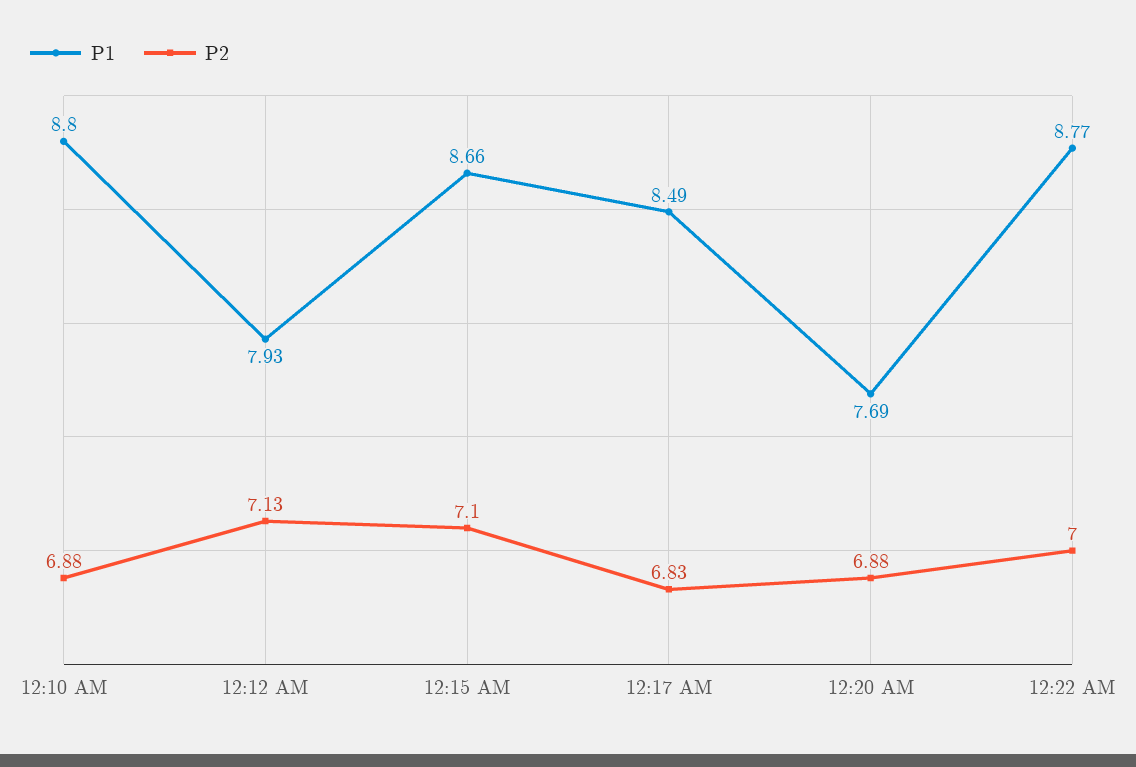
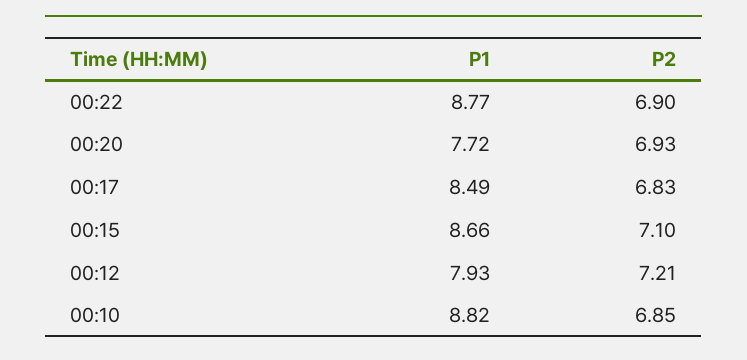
P1, 12:10 AM: 8.8 -> 8.82
P2, 12:10 AM: 6.88 -> 6.85
P2, 12:12 AM: 7.13 -> 7.21
P1, 12:20 AM: 7.69 -> 7.72
P2, 12:20 AM: 6.88 -> 6.93
P2, 12:22 AM: 7 -> 6.9

